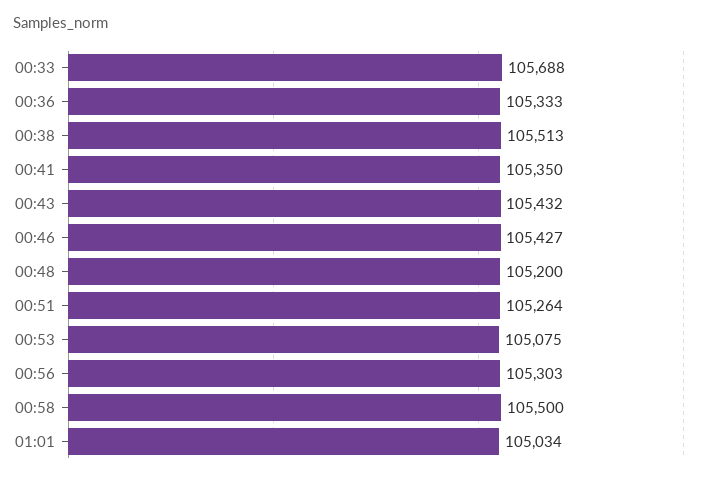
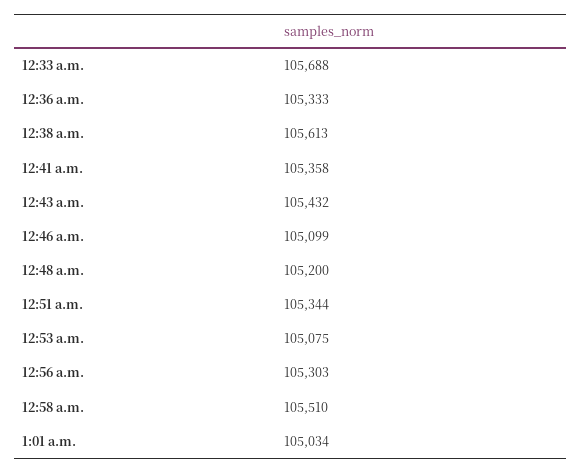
00:38: 105513 -> 105613
00:41: 105350 -> 105358
00:46: 105427 -> 105099
00:51: 105264 -> 105344
00:58: 105500 -> 105510

